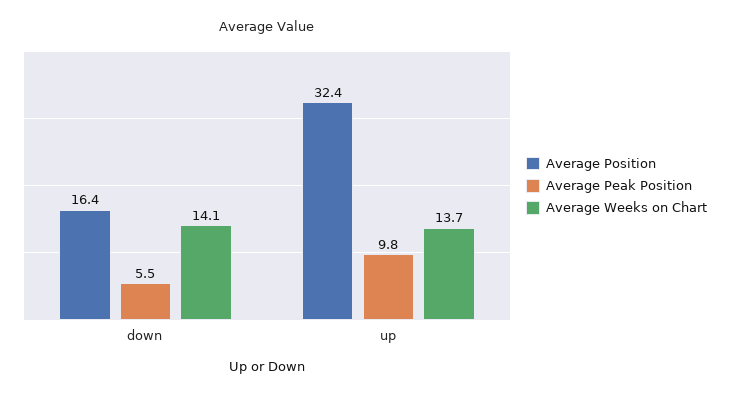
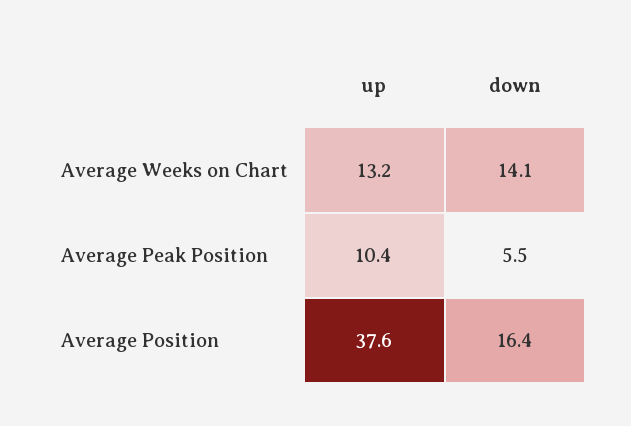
Average Position, up: 32.4 -> 37.6
Average Peak Position, up: 9.8 -> 10.4
Average Weeks on Chart, up: 13.7 -> 13.2

